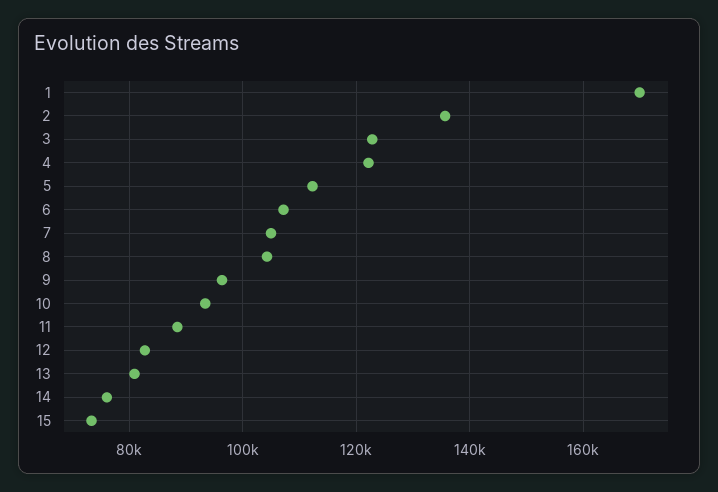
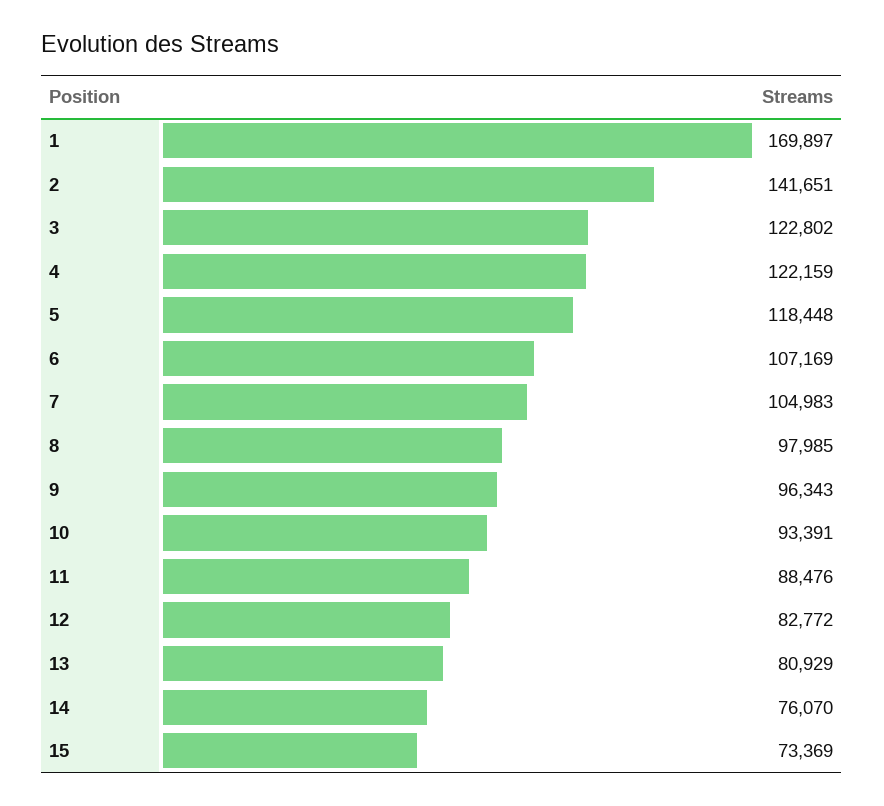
2: 136000 -> 141651
5: 112000 -> 118448
8: 104000 -> 97985

